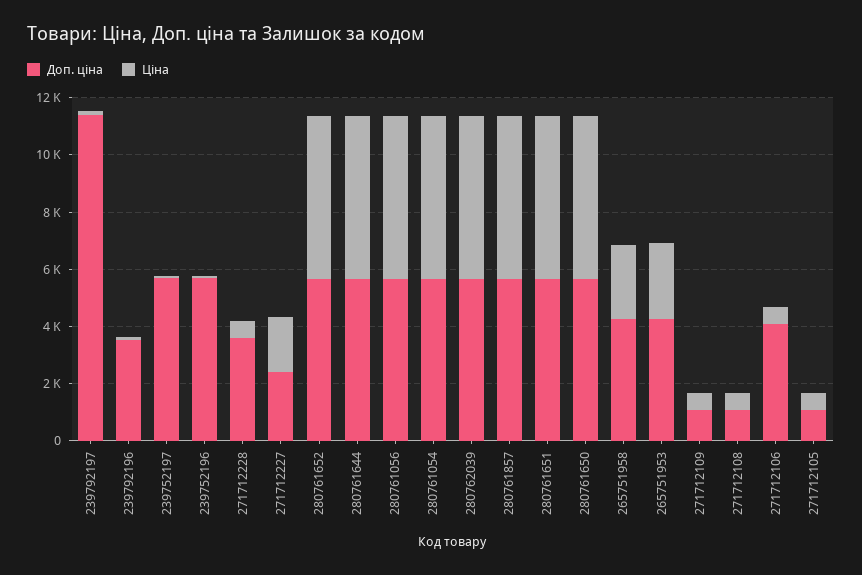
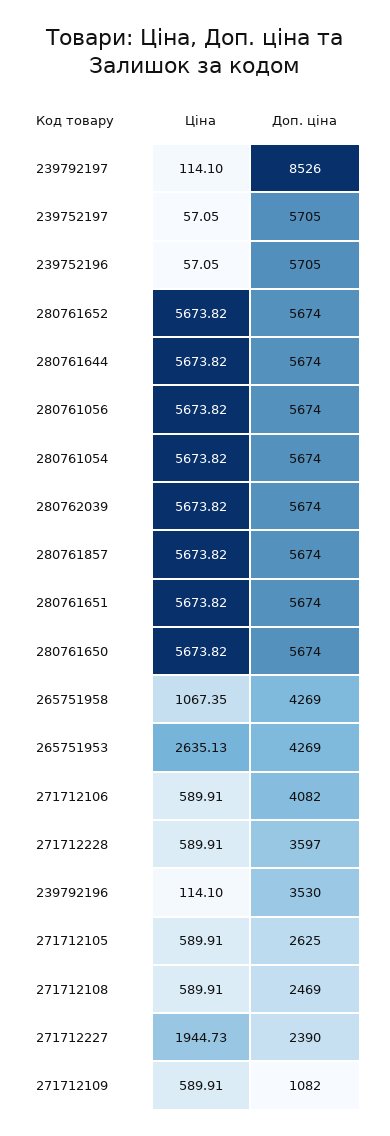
Доп. ціна, 239792197: 11500 -> 8526
Ціна, 265751958: 2500 -> 1067.35
Доп. ціна, 271712108: 1000 -> 2469
Доп. ціна, 271712105: 1000 -> 2625

